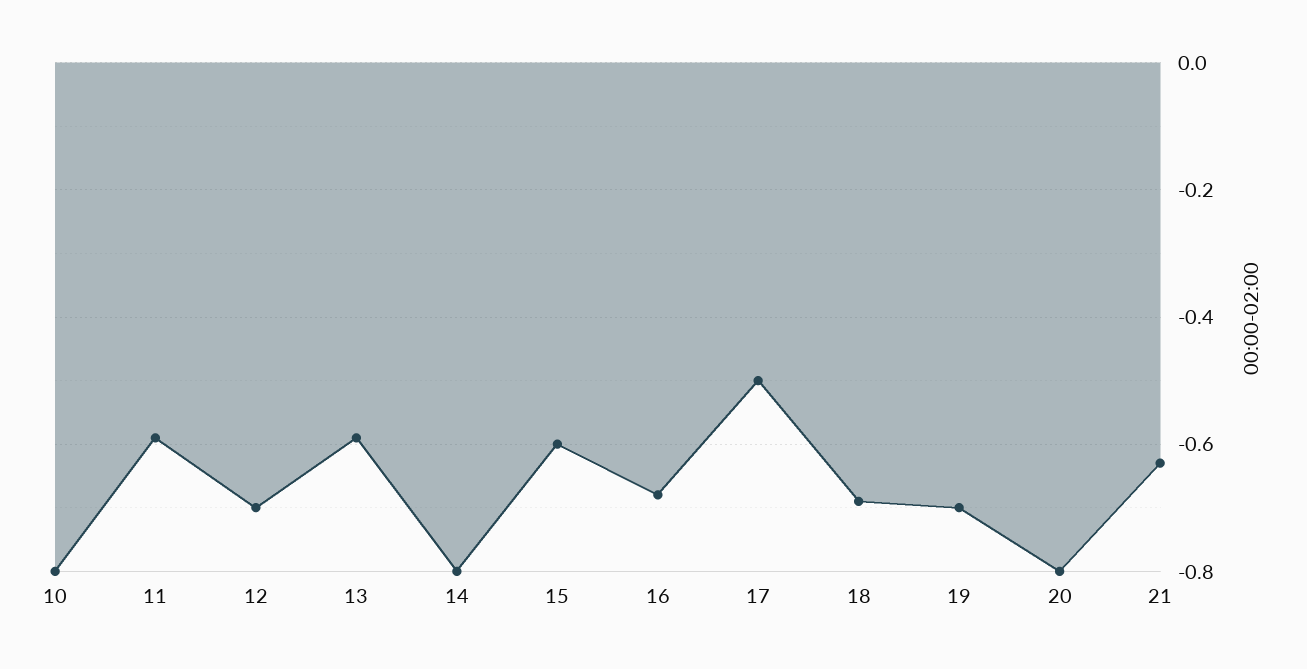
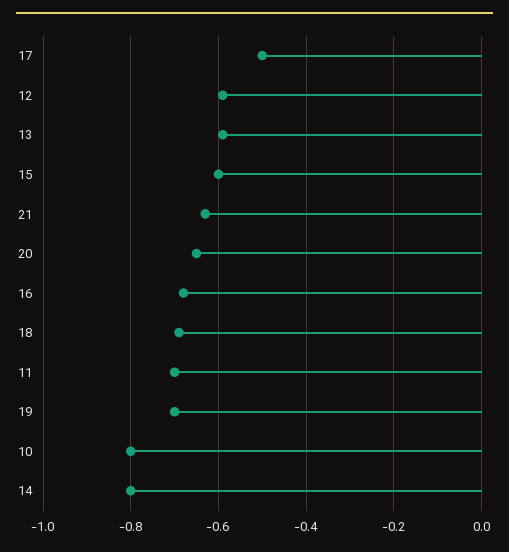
11: -0.6 -> -0.7
12: -0.7 -> -0.6
20: -0.8 -> -0.65

